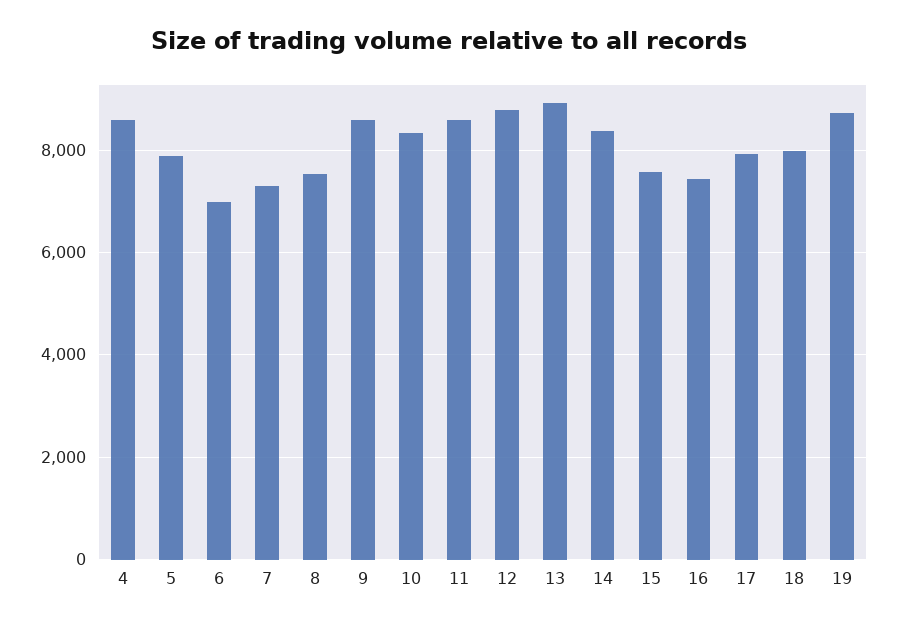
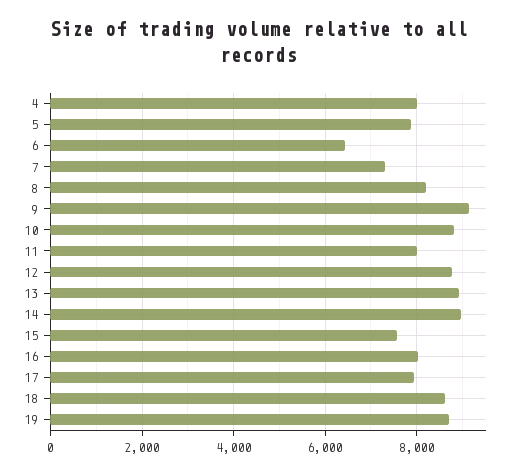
4: 8600 -> 8000
6: 7000 -> 6400
8: 7600 -> 8200
9: 8600 -> 9200
10: 8400 -> 8800
11: 8600 -> 8000
14: 8400 -> 9000
16: 7400 -> 8000
18: 8000 -> 8600

